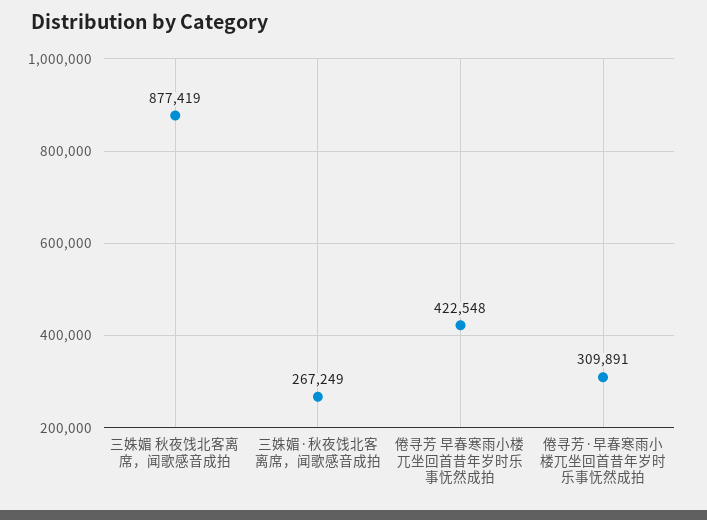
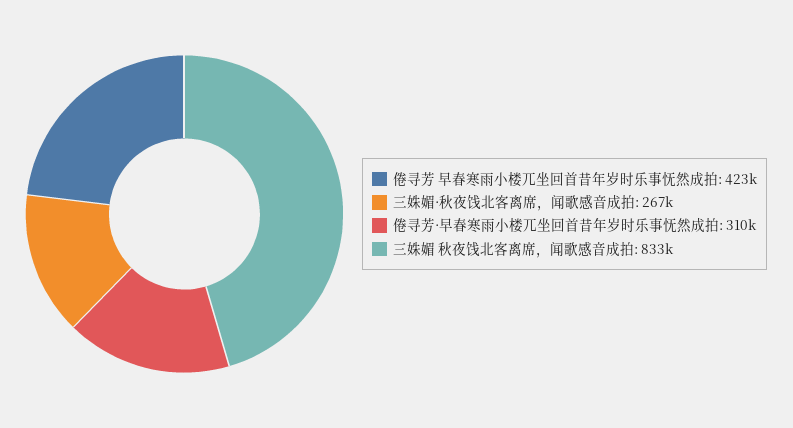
三姝媚 秋夜饯北客离席，闻歌感音成拍: 877419 -> 833000

